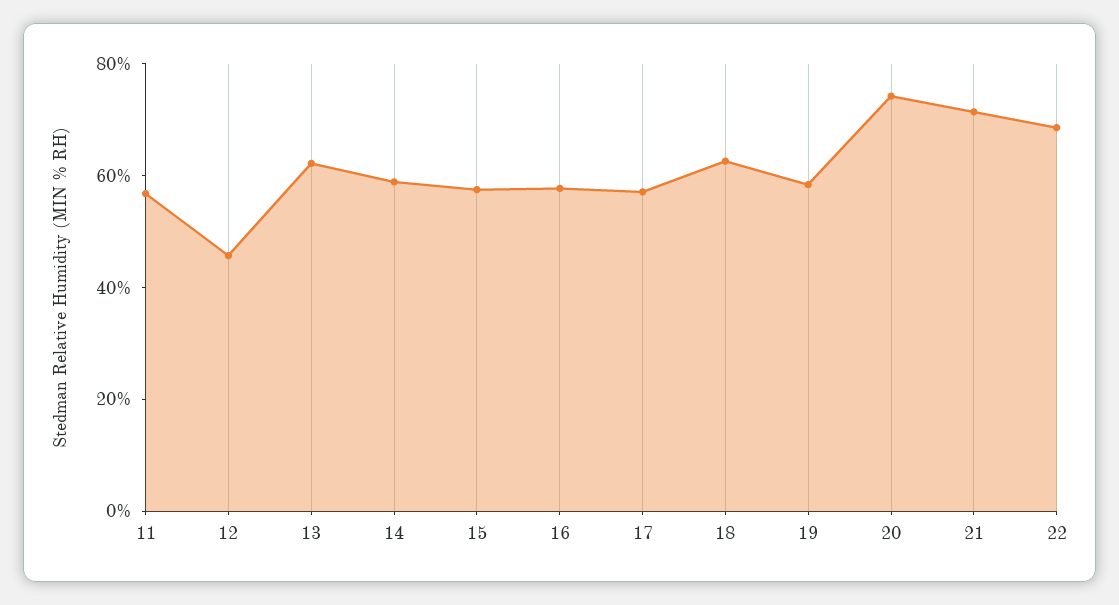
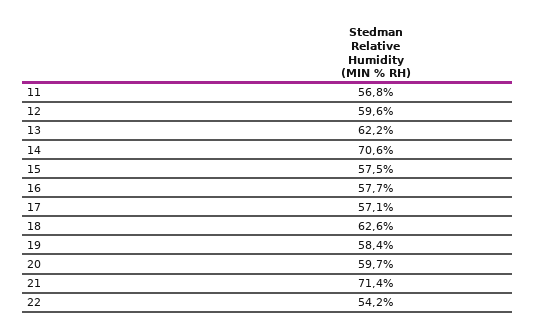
12: 45 -> 59.6
14: 60 -> 70.6
20: 75 -> 59.7
22: 70 -> 54.2

